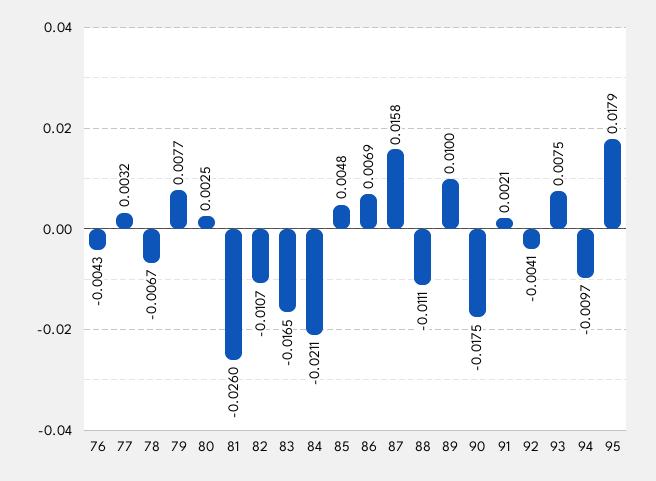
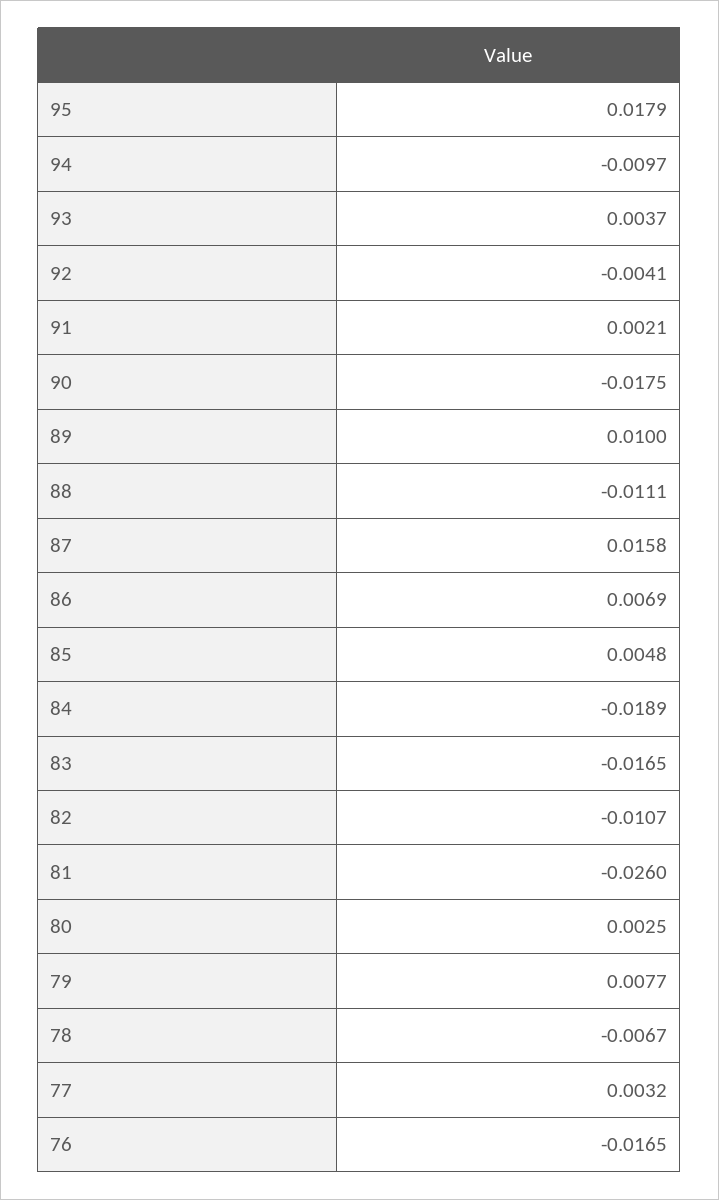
76: -0.0043 -> -0.0165
84: -0.0211 -> -0.0189
93: 0.0075 -> 0.0037

